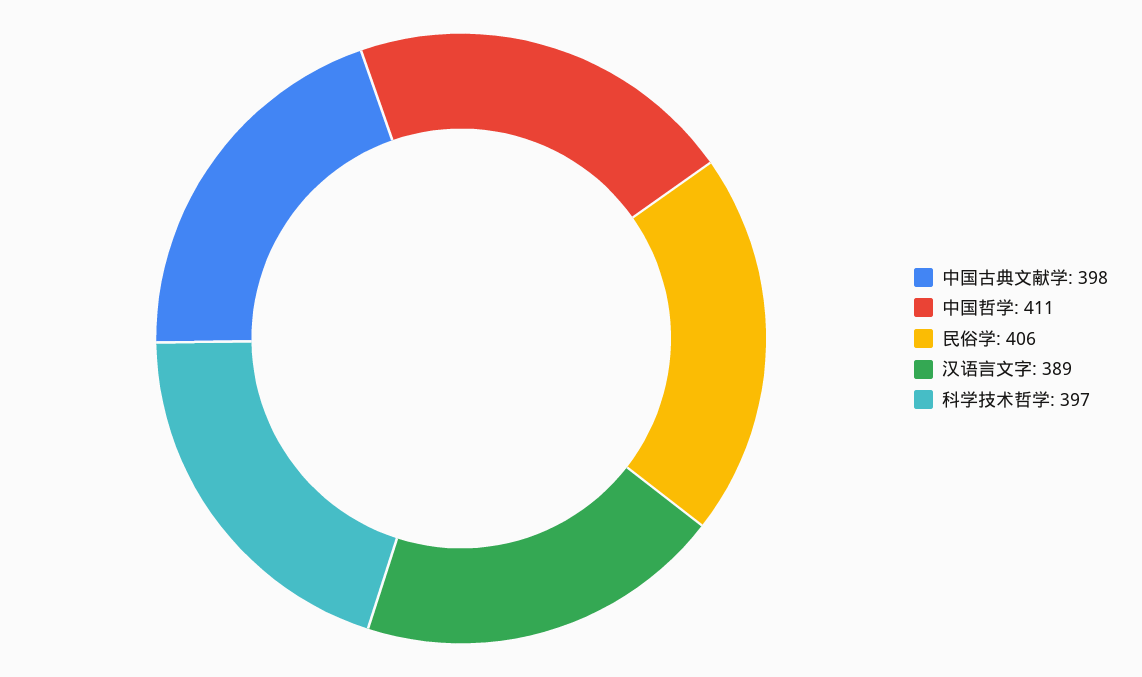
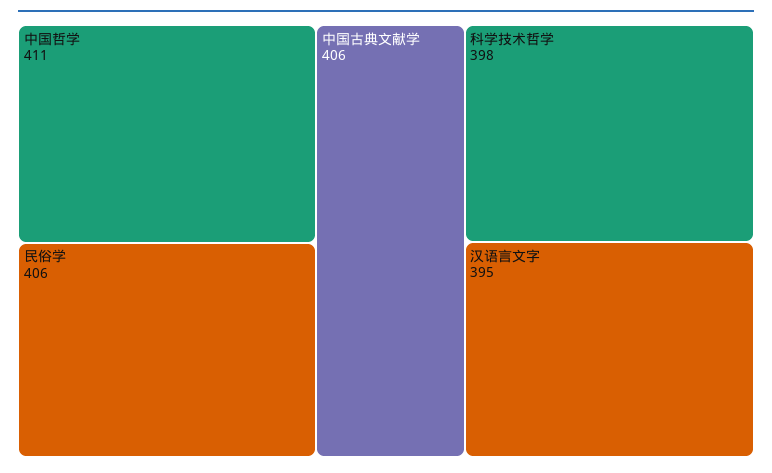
中国古典文献学: 398 -> 406
汉语言文字: 389 -> 395
科学技术哲学: 397 -> 398

